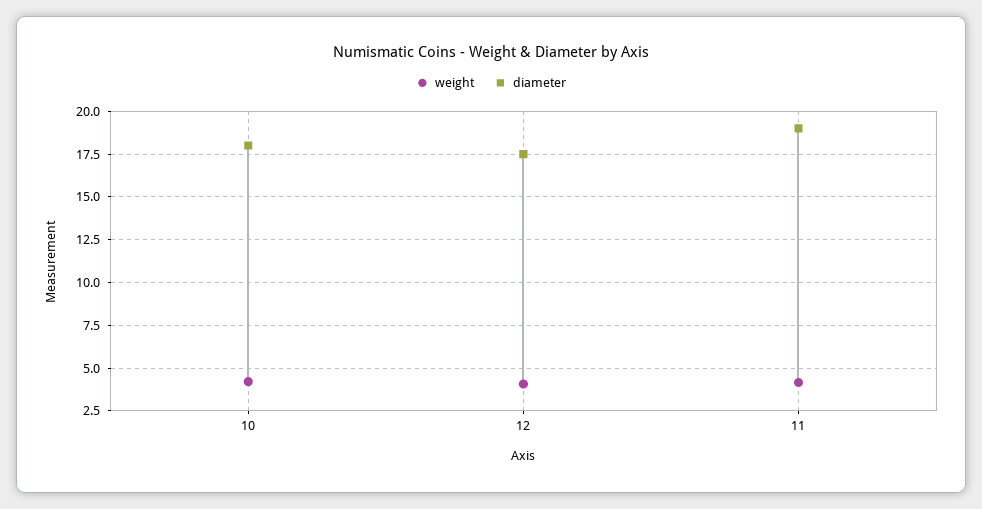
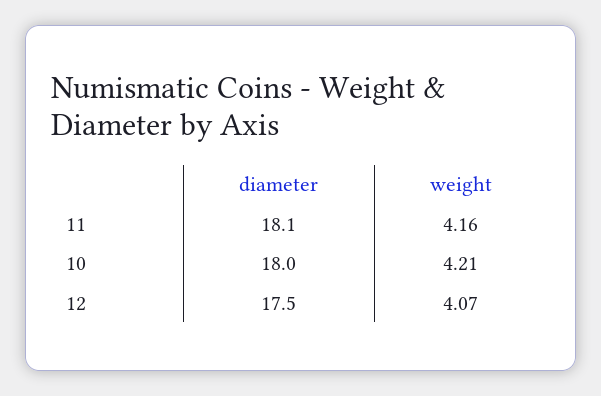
diameter, 11: 19 -> 18.1

